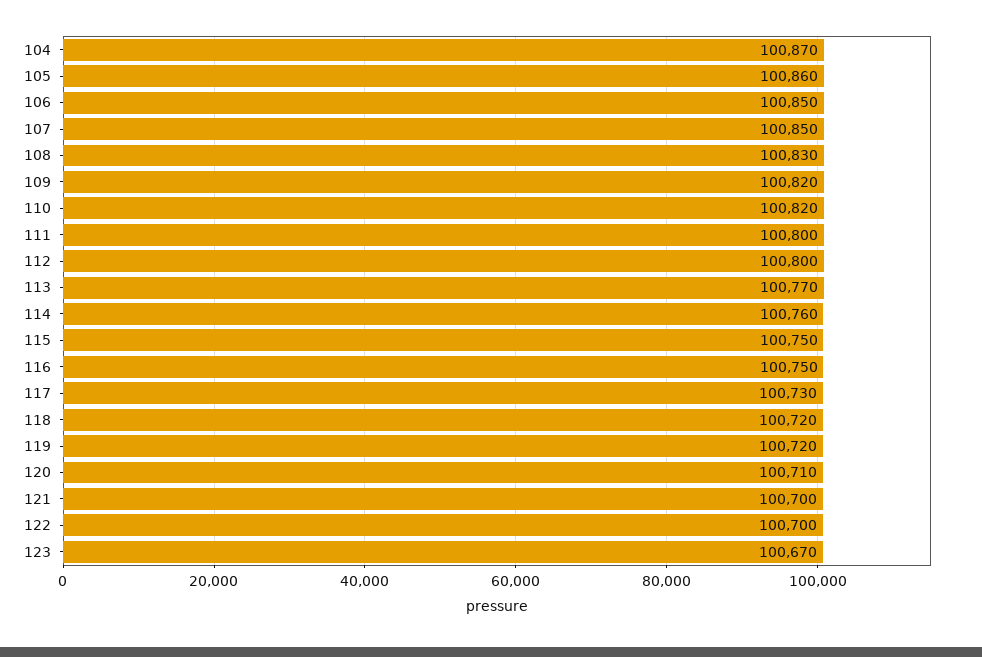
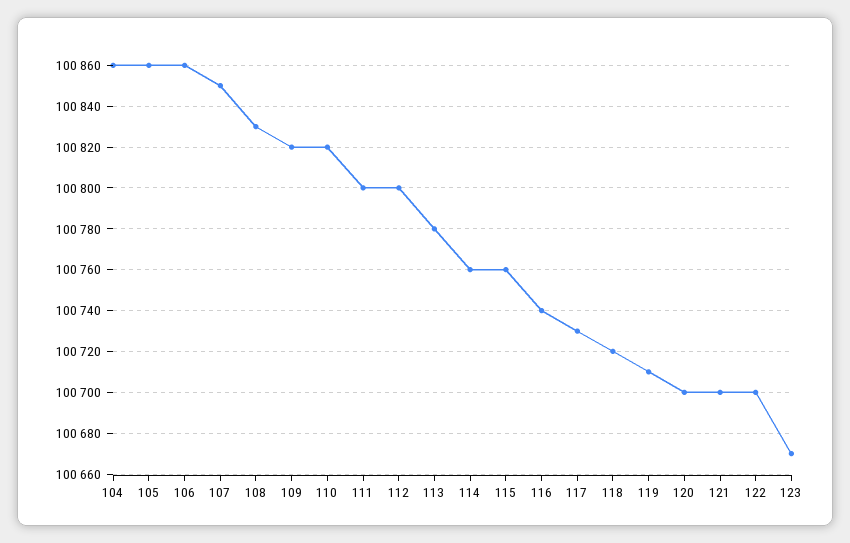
104: 100870 -> 100860
106: 100850 -> 100860
113: 100770 -> 100780
115: 100750 -> 100760
116: 100750 -> 100740
119: 100720 -> 100710
120: 100710 -> 100700

